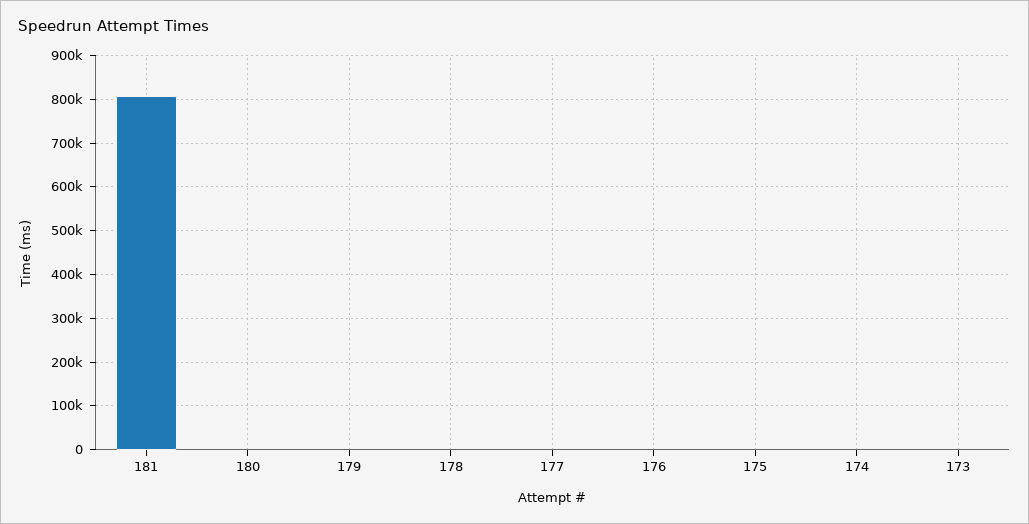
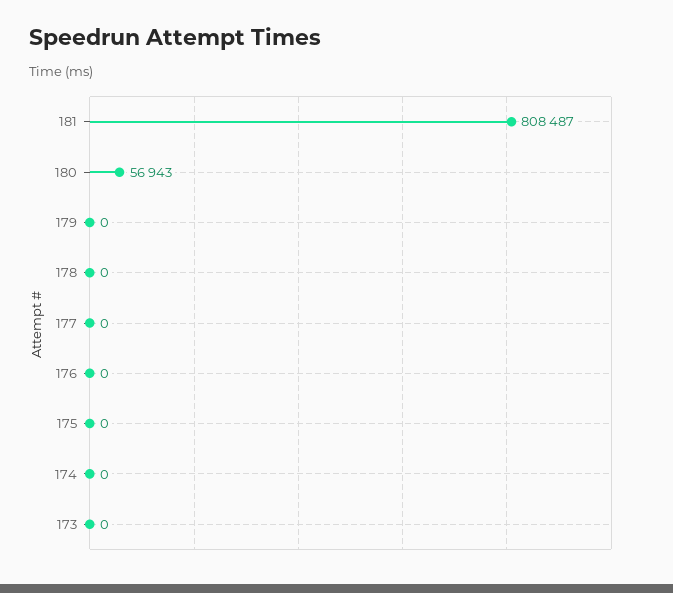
180: 0 -> 56943

